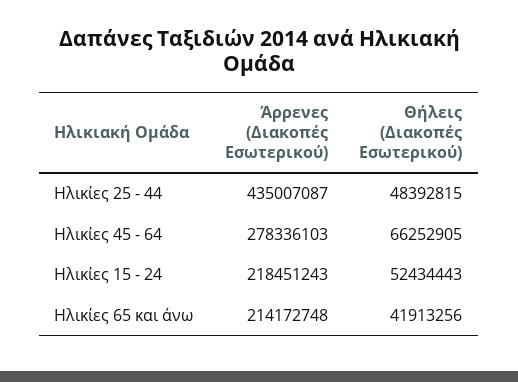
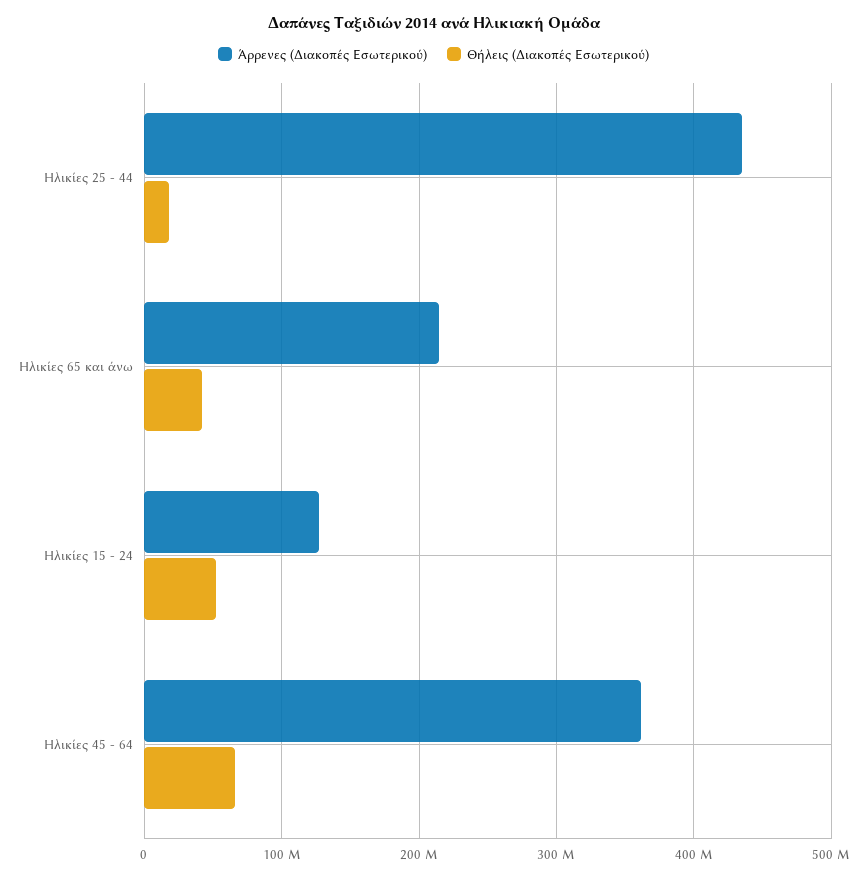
Θήλεις (Διακοπές Εσωτερικού), Ηλικίες 25 - 44: 48392815 -> 20000000
Άρρενες (Διακοπές Εσωτερικού), Ηλικίες 45 - 64: 278336103 -> 360000000
Άρρενες (Διακοπές Εσωτερικού), Ηλικίες 15 - 24: 218451243 -> 130000000

